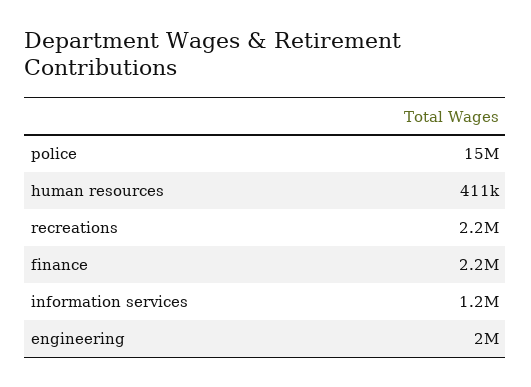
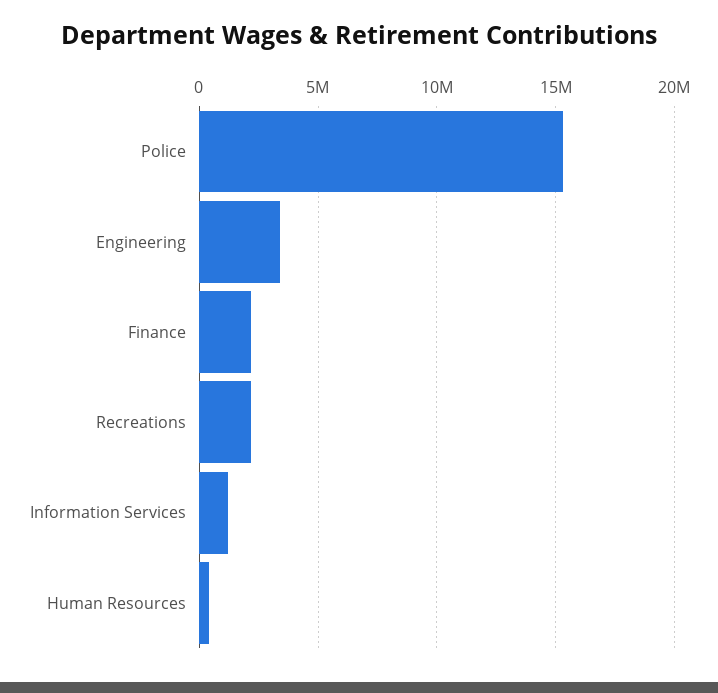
engineering: 2000000 -> 3500000

